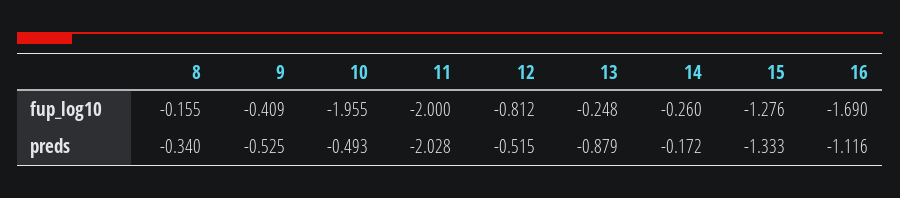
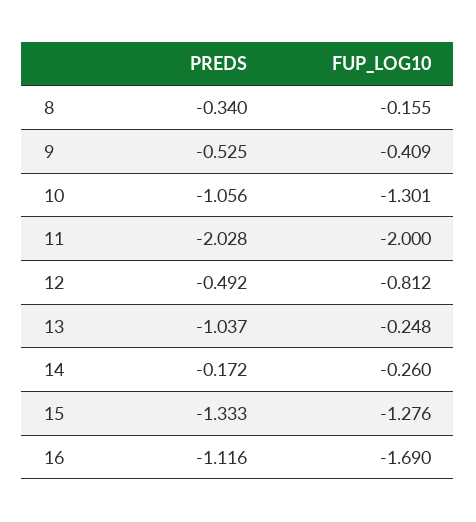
10, fup_log10: -1.955 -> -1.301
10, preds: -0.493 -> -1.056
12, preds: -0.515 -> -0.492
13, preds: -0.879 -> -1.037

